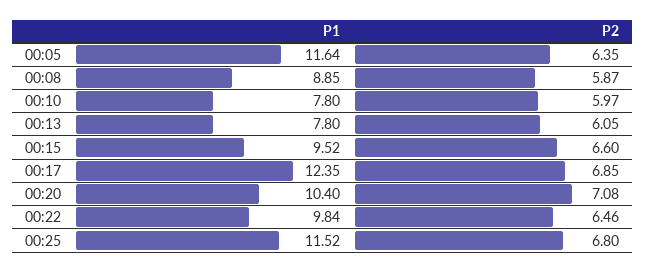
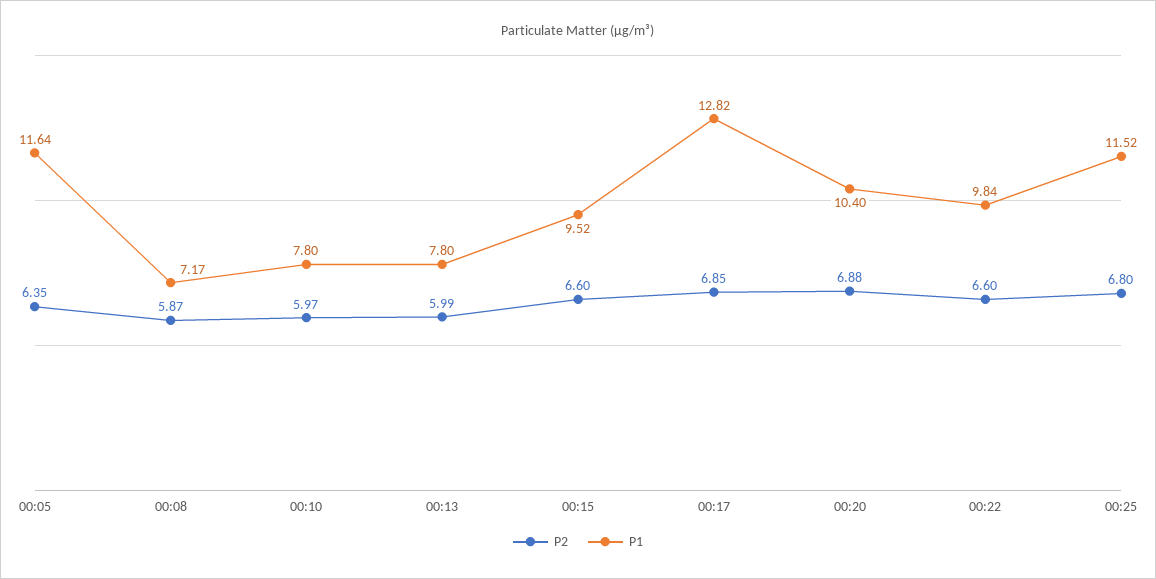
P1, 00:08: 8.85 -> 7.17
P2, 00:13: 6.05 -> 5.99
P1, 00:17: 12.35 -> 12.82
P2, 00:20: 7.08 -> 6.88
P2, 00:22: 6.46 -> 6.6

